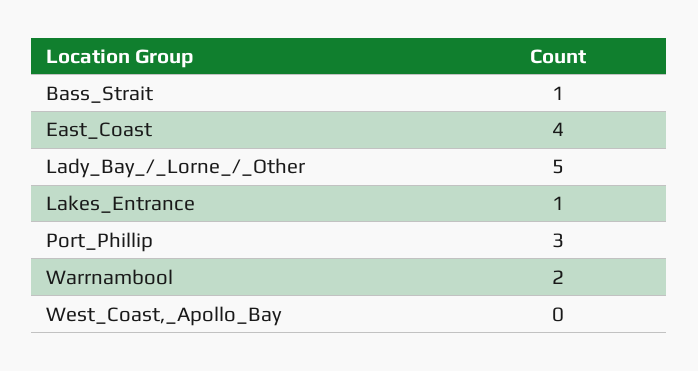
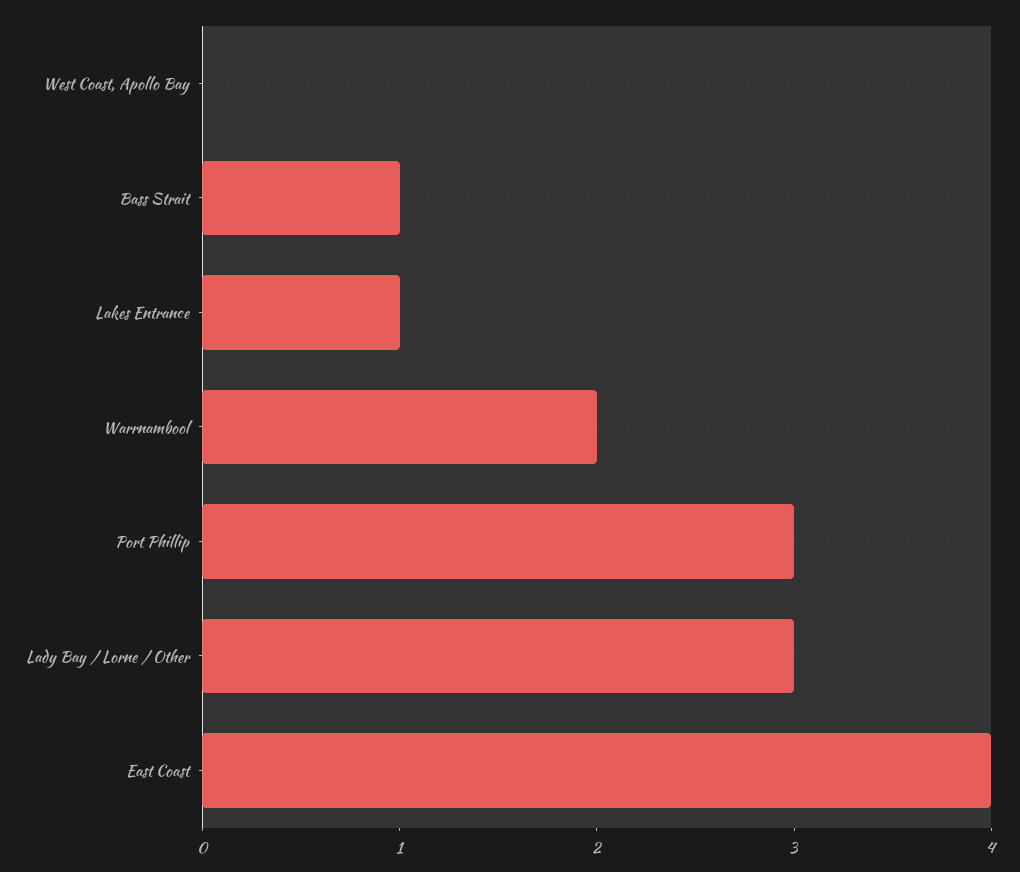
Lady_Bay_/_Lorne_/_Other: 5 -> 3

